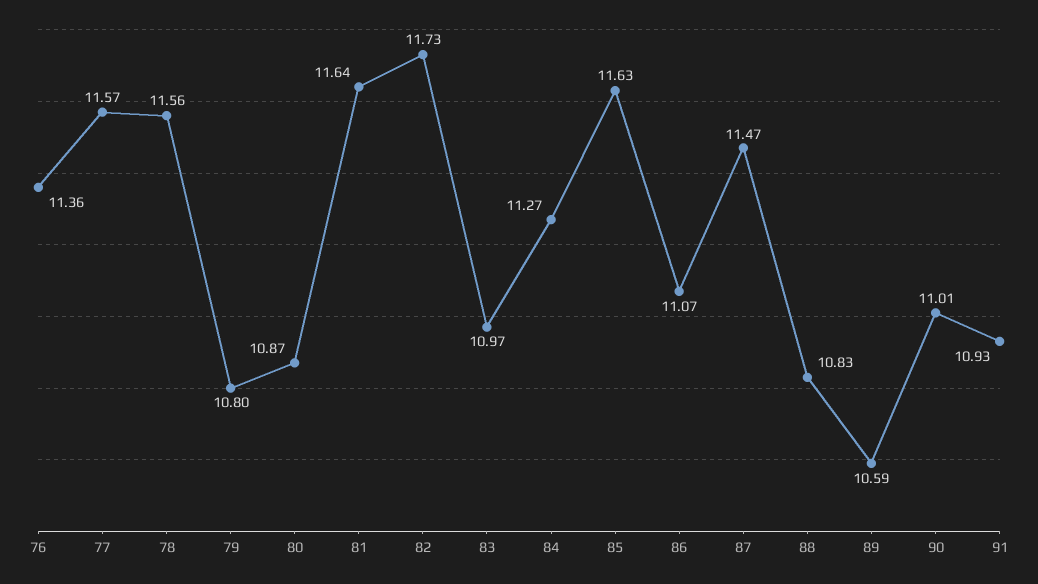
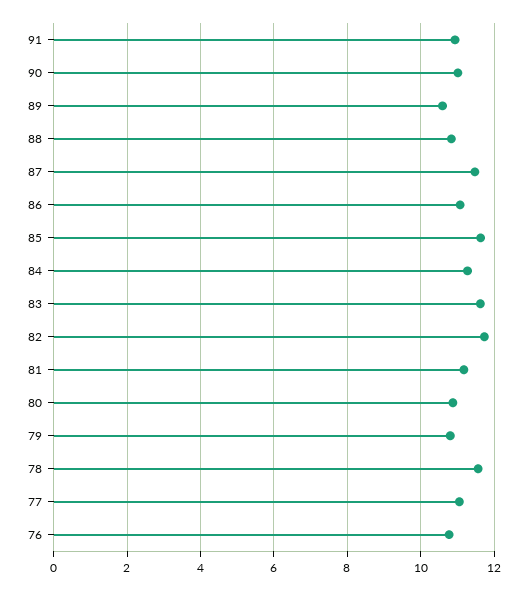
76: 11.36 -> 10.8
77: 11.57 -> 11
81: 11.64 -> 11.2
83: 10.97 -> 11.6

